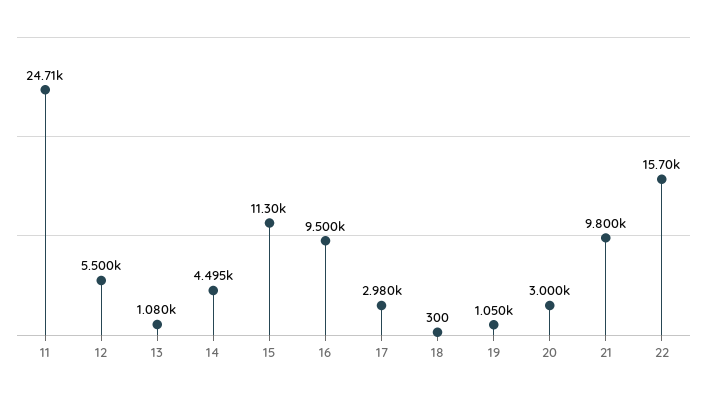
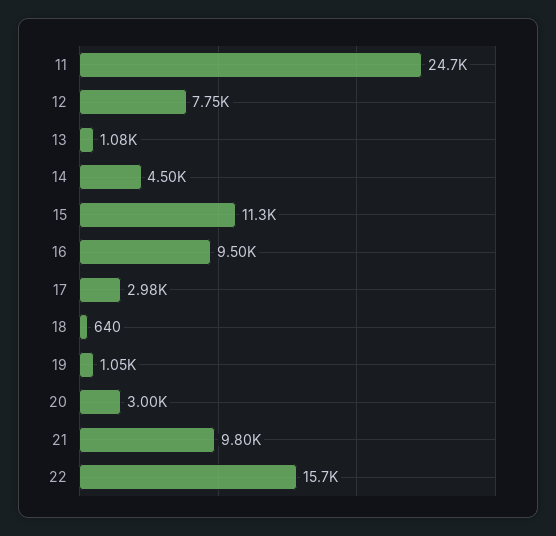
12: 5500 -> 7750
18: 300 -> 640

